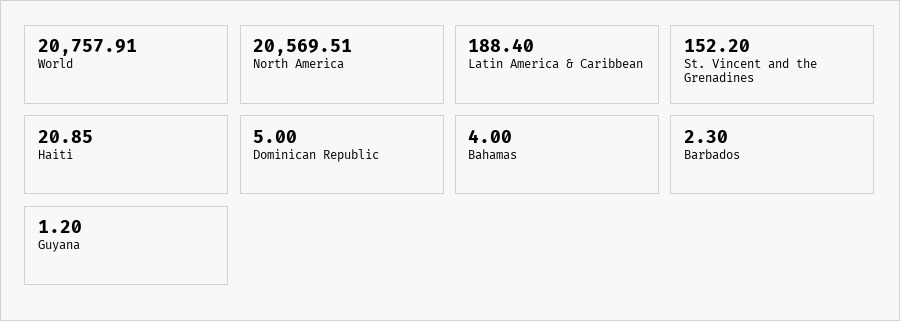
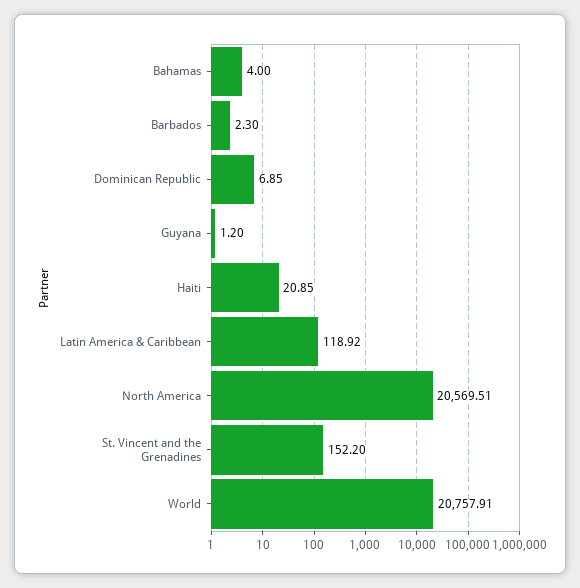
Latin America & Caribbean: 188.4 -> 118.92
Dominican Republic: 5 -> 6.85

